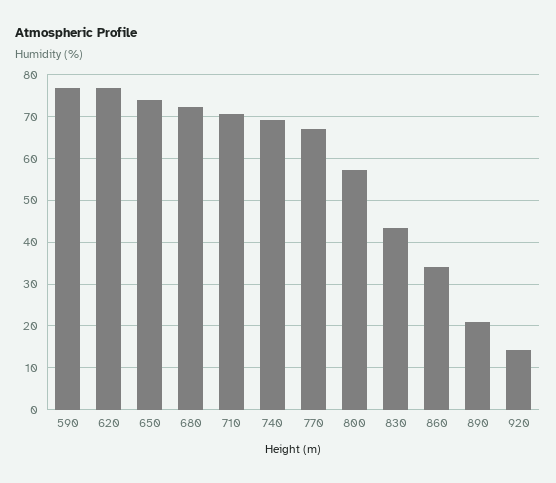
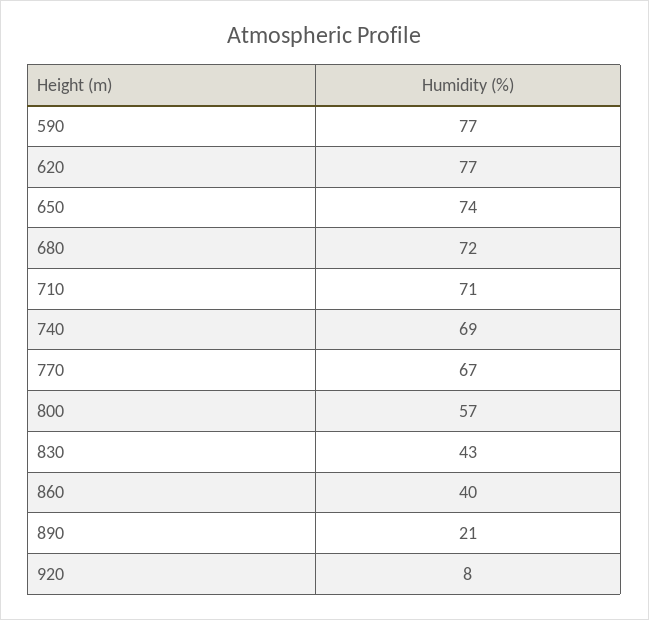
860: 34 -> 40
920: 14 -> 8

